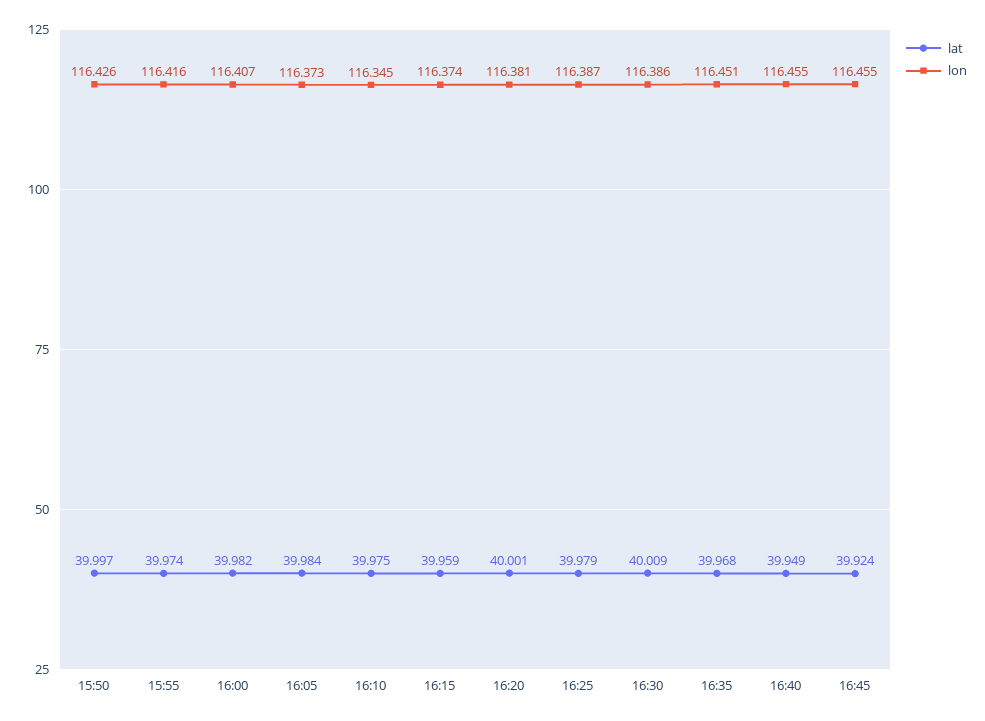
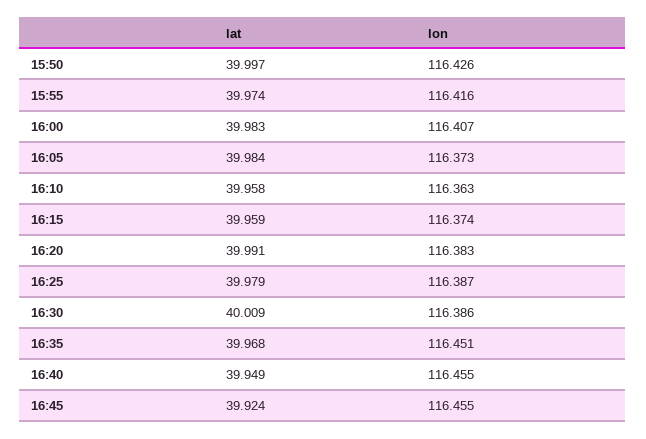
lat, 16:00: 39.982 -> 39.983
lat, 16:10: 39.975 -> 39.958
lon, 16:10: 116.345 -> 116.363
lat, 16:20: 40.001 -> 39.991
lon, 16:20: 116.381 -> 116.383

